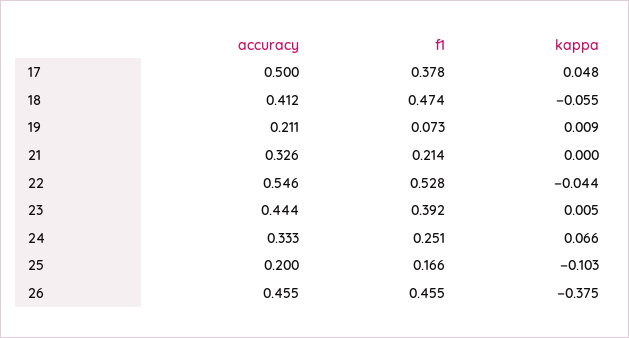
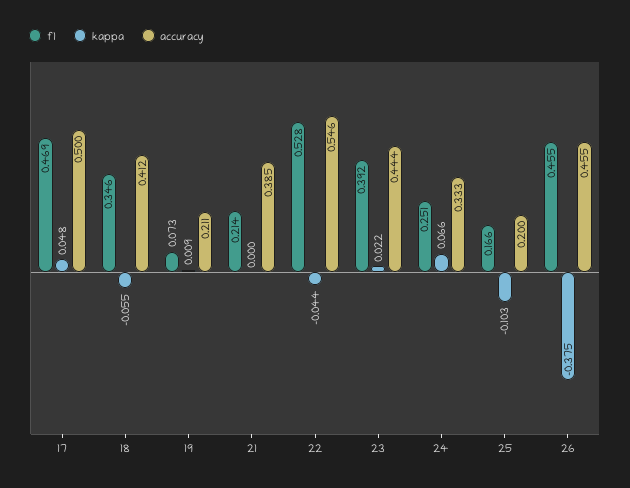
f1, 17: 0.378 -> 0.469
f1, 18: 0.474 -> 0.346
accuracy, 21: 0.326 -> 0.385
kappa, 23: 0.005 -> 0.022

